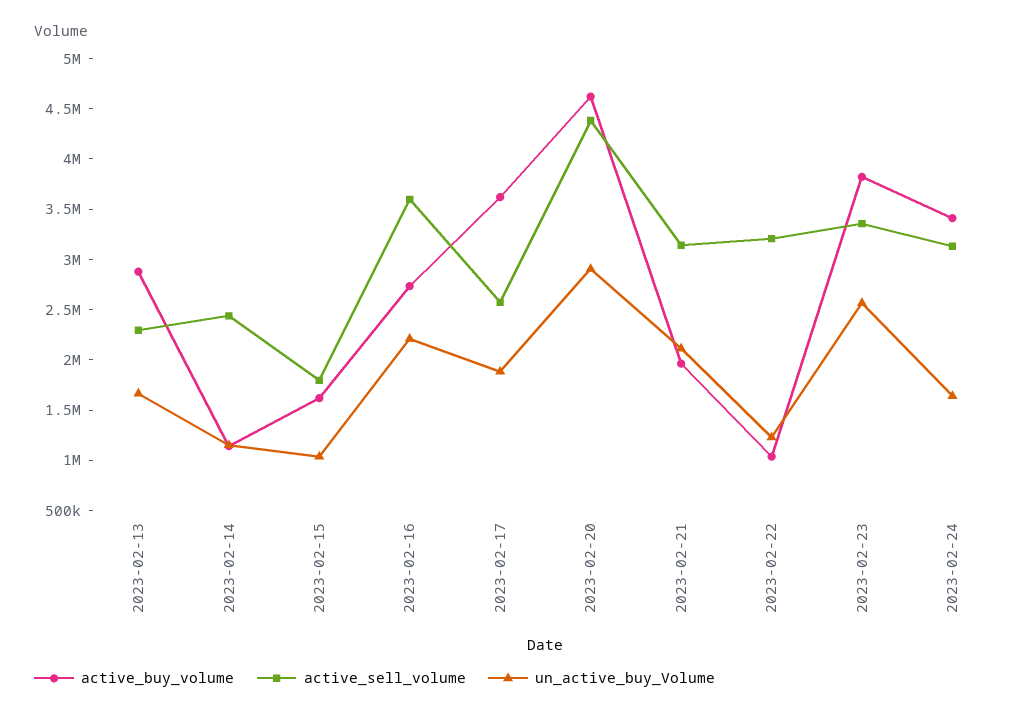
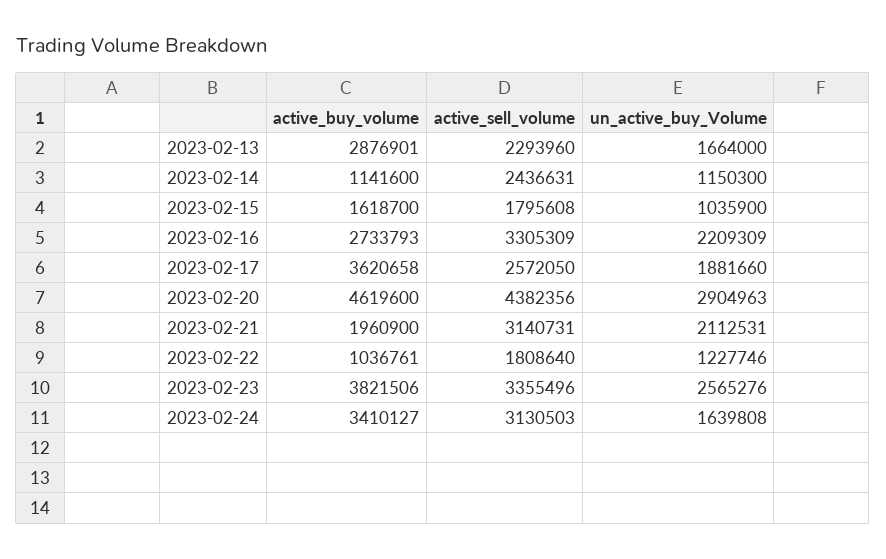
active_sell_volume, 2023-02-16: 3600000 -> 3305309
active_sell_volume, 2023-02-22: 3200000 -> 1808640

